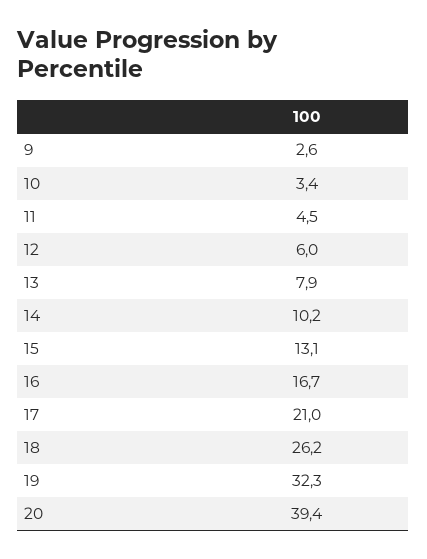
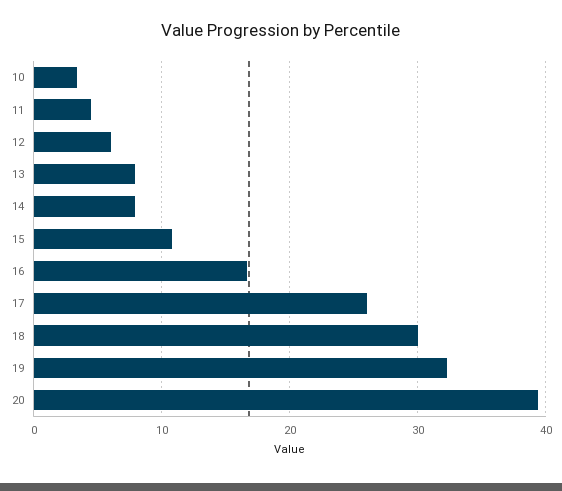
9: 2.6 -> none
14: 10.2 -> 8
15: 13.1 -> 11
17: 21 -> 26
18: 26.2 -> 30

